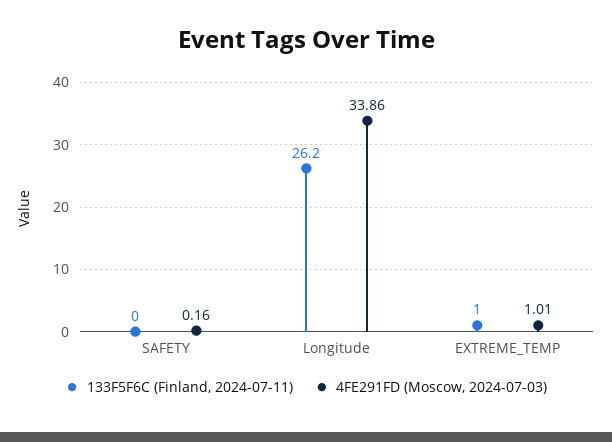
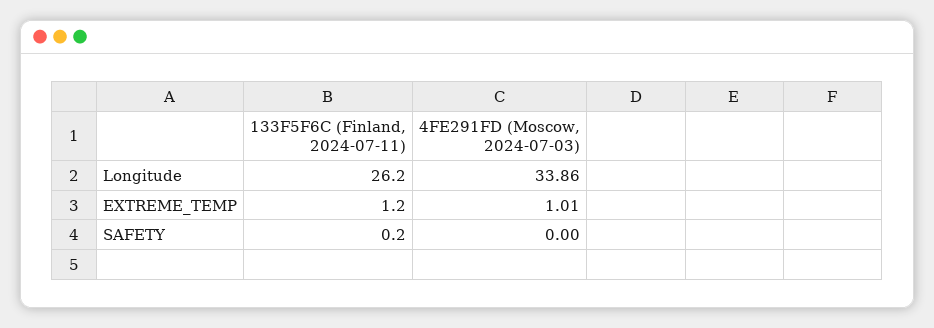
133F5F6C (Finland, 2024-07-11), SAFETY: 0 -> 0.2
4FE291FD (Moscow, 2024-07-03), SAFETY: 0.16 -> 0
133F5F6C (Finland, 2024-07-11), EXTREME_TEMP: 1 -> 1.2

